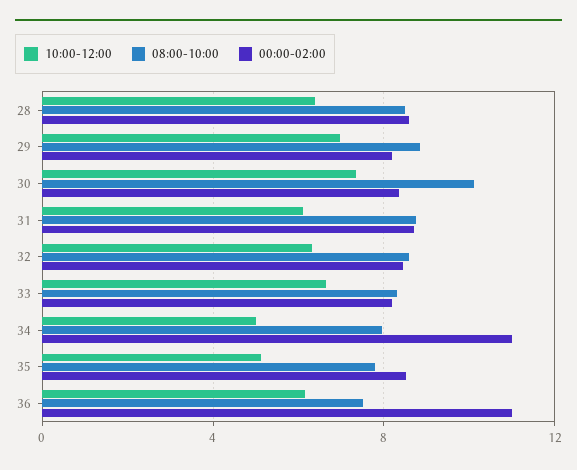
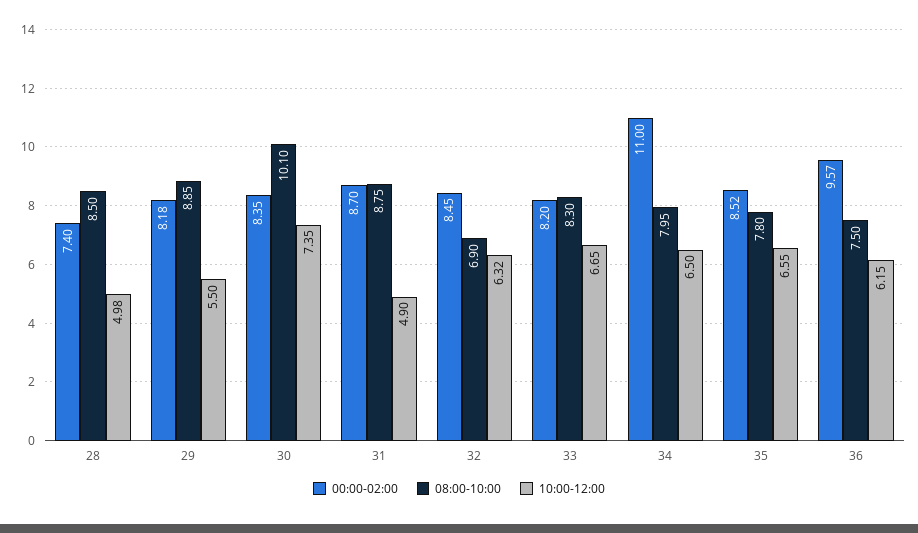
10:00-12:00, 28: 6.5 -> 4.98
00:00-02:00, 28: 8.5 -> 7.4
10:00-12:00, 29: 7 -> 5.5
10:00-12:00, 31: 6 -> 4.9
08:00-10:00, 32: 8.5 -> 6.9
10:00-12:00, 34: 5 -> 6.5
10:00-12:00, 35: 5 -> 6.55
00:00-02:00, 36: 11 -> 9.57

